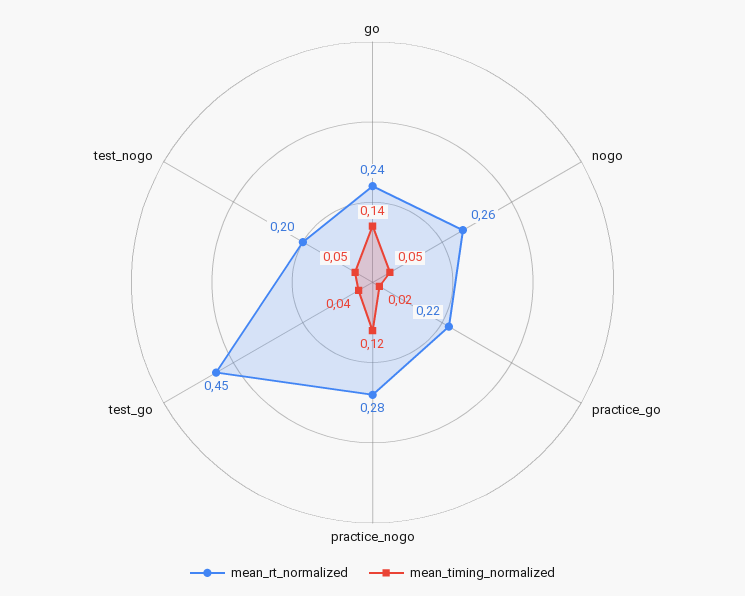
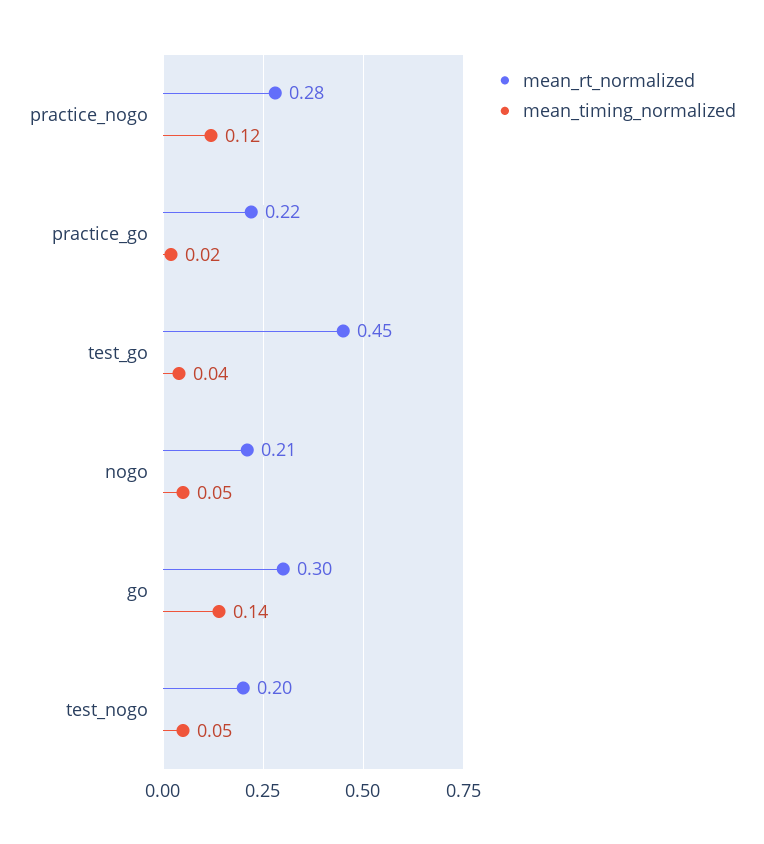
mean_rt_normalized, go: 0.24 -> 0.3
mean_rt_normalized, nogo: 0.26 -> 0.21

